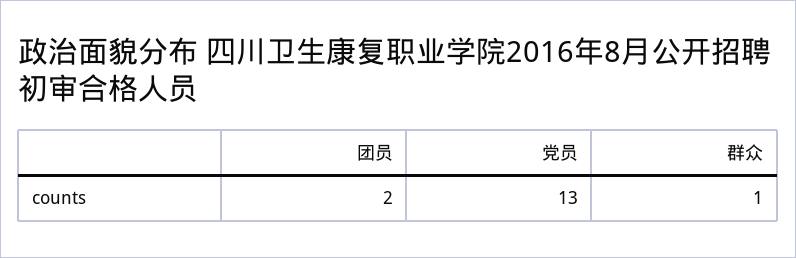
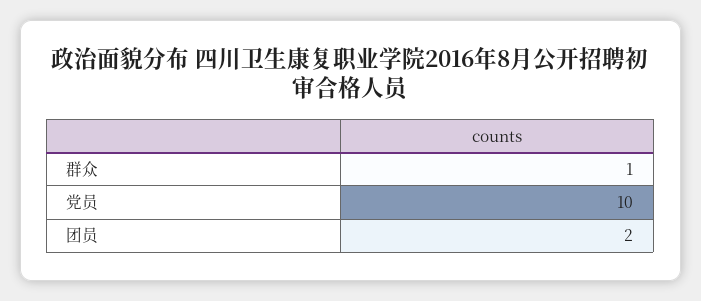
党员: 13 -> 10

